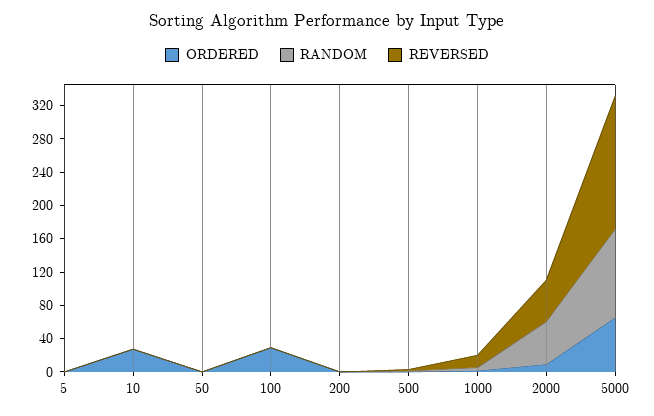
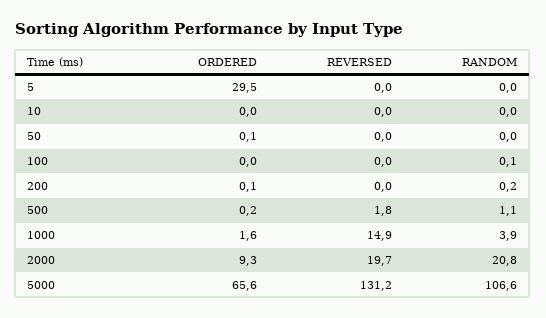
ORDERED, 5: 0 -> 29.5
ORDERED, 10: 30 -> 0
ORDERED, 100: 30 -> 0
RANDOM, 2000: 50 -> 20.8
REVERSED, 2000: 50 -> 19.7
REVERSED, 5000: 160 -> 131.2

